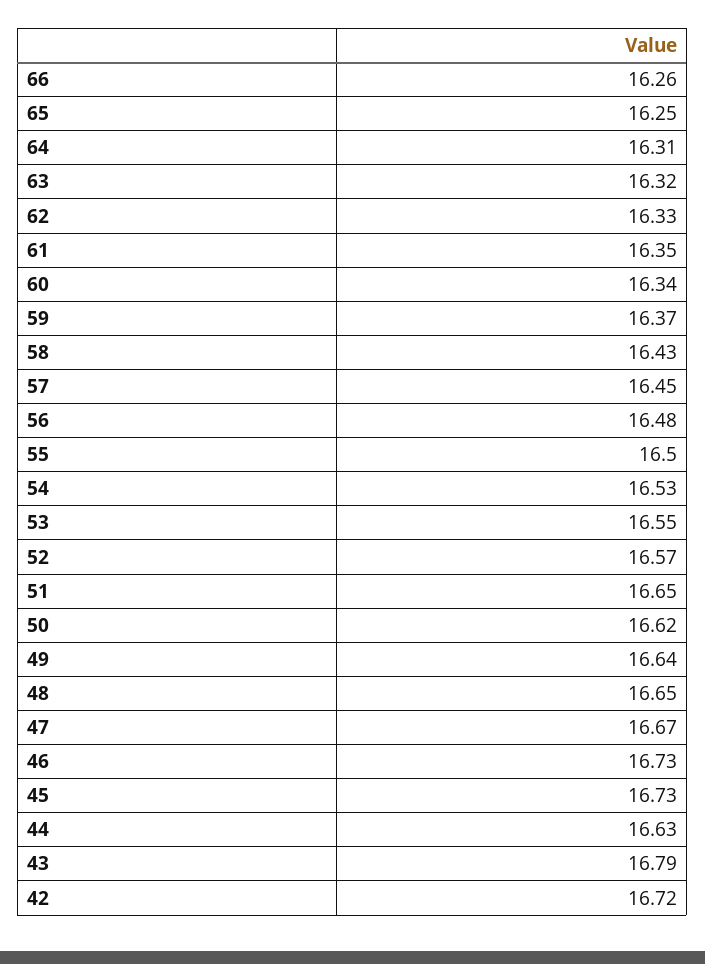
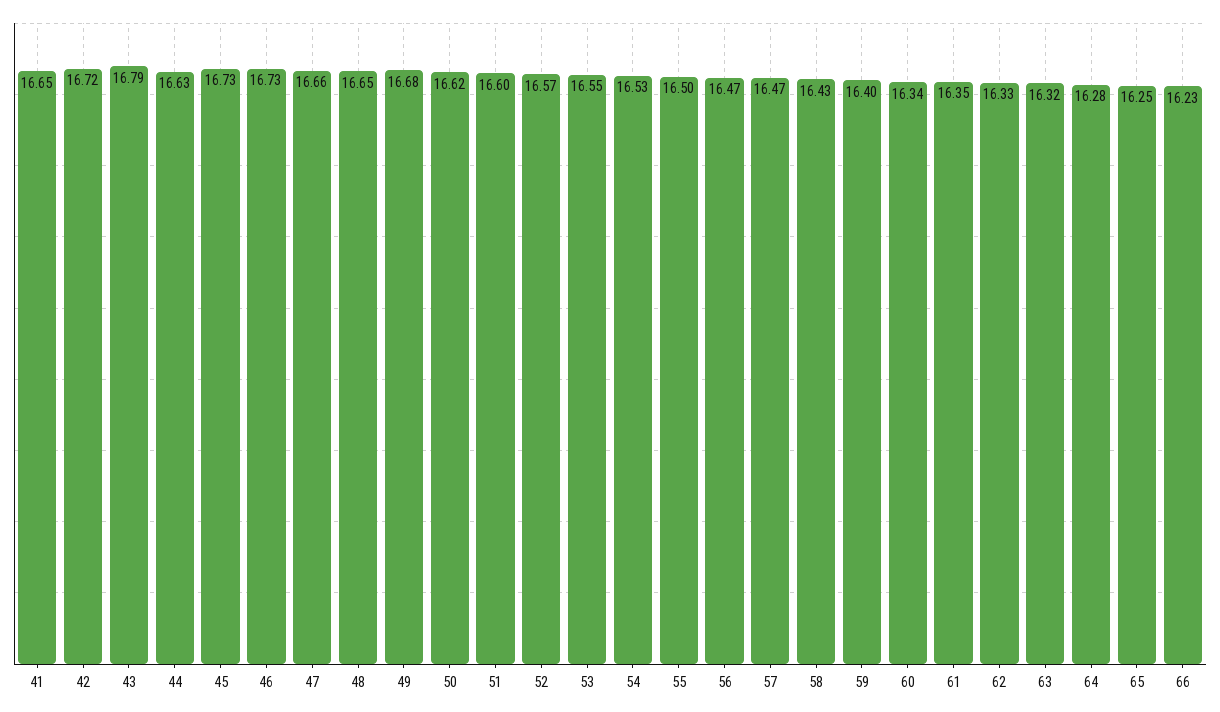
66: 16.26 -> 16.23
64: 16.31 -> 16.28
59: 16.37 -> 16.4
57: 16.45 -> 16.47
56: 16.48 -> 16.47
51: 16.65 -> 16.6
49: 16.64 -> 16.68
47: 16.67 -> 16.66
41: none -> 16.65

